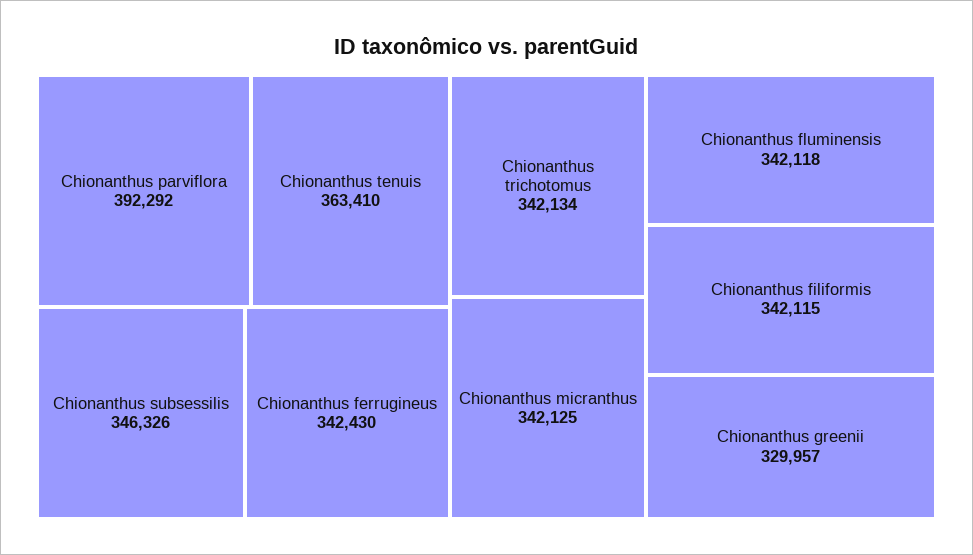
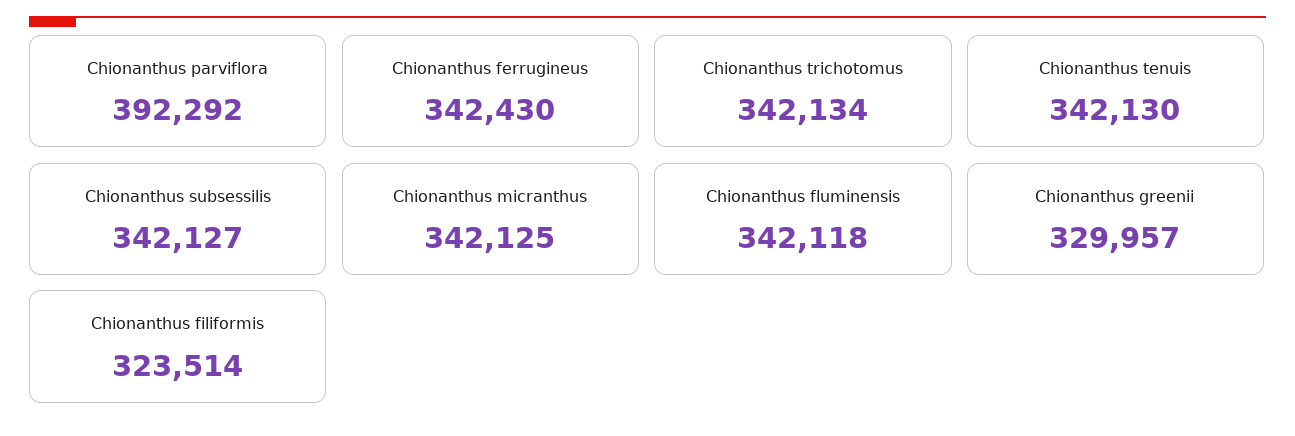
Chionanthus tenuis: 363410 -> 342130
Chionanthus subsessilis: 346326 -> 342127
Chionanthus filiformis: 342115 -> 323514

